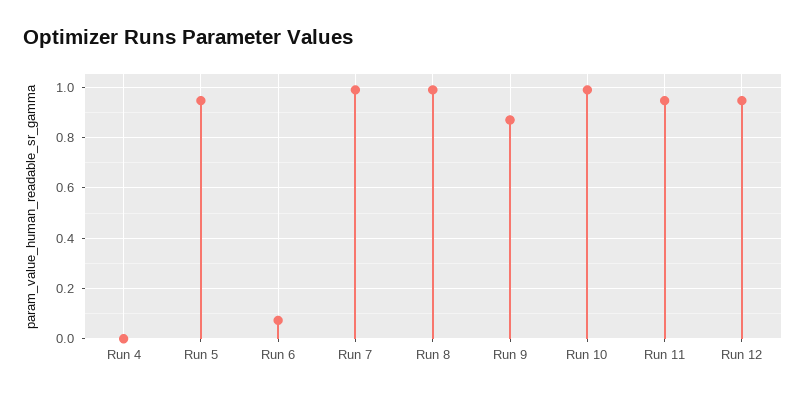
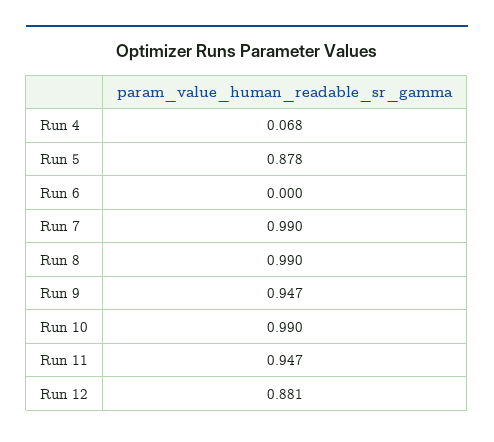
Run 4: 0 -> 0.068
Run 5: 0.95 -> 0.878
Run 6: 0.075 -> 0
Run 9: 0.875 -> 0.947
Run 12: 0.95 -> 0.881

